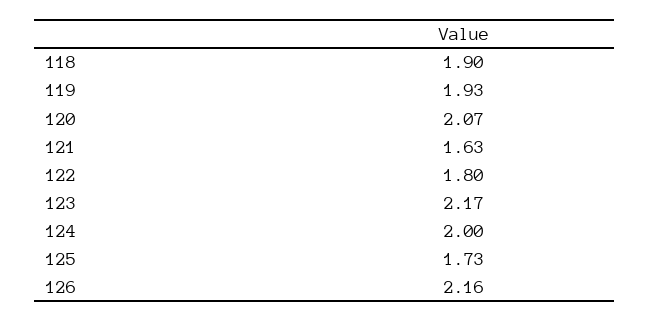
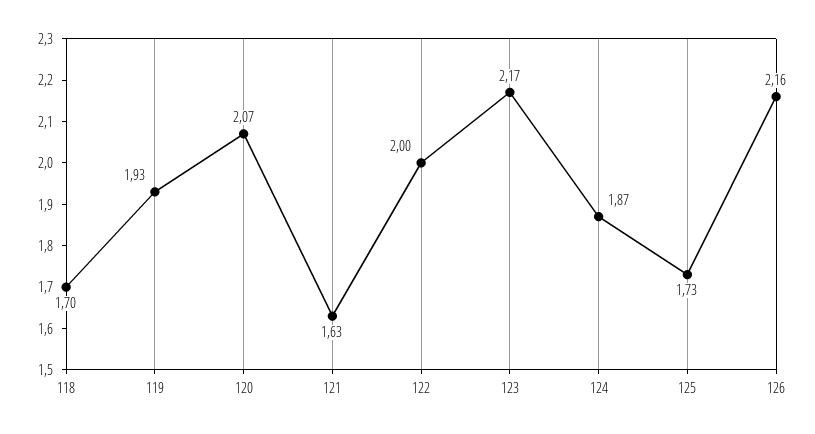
118: 1.9 -> 1.7
122: 1.8 -> 2
124: 2 -> 1.87

